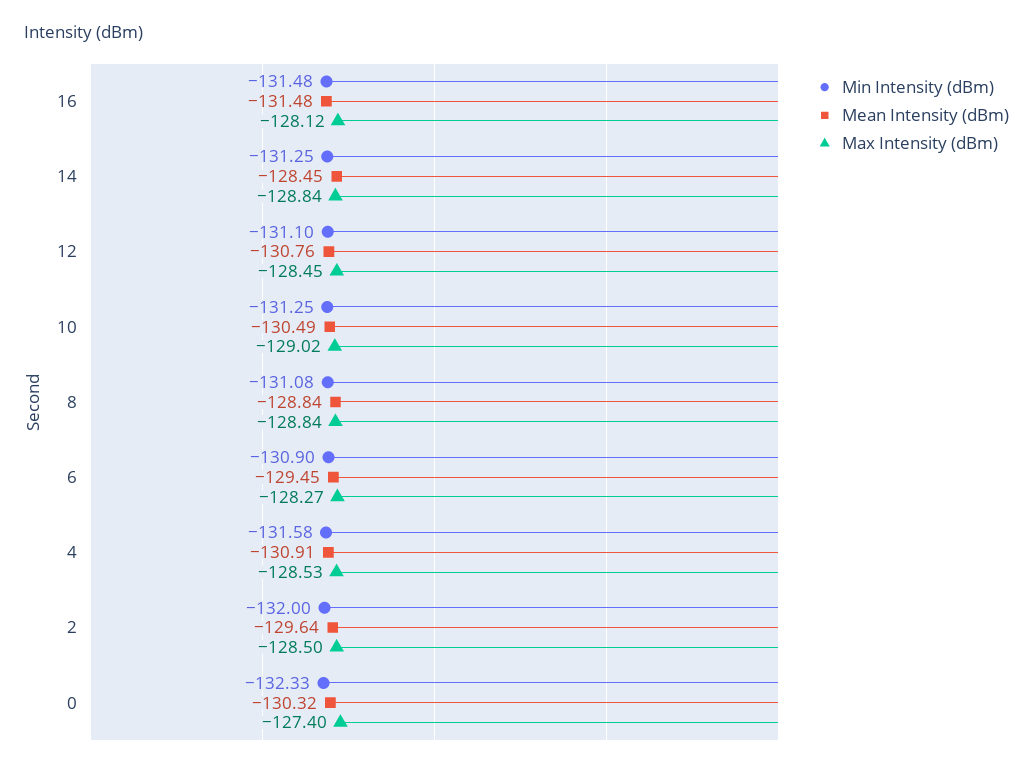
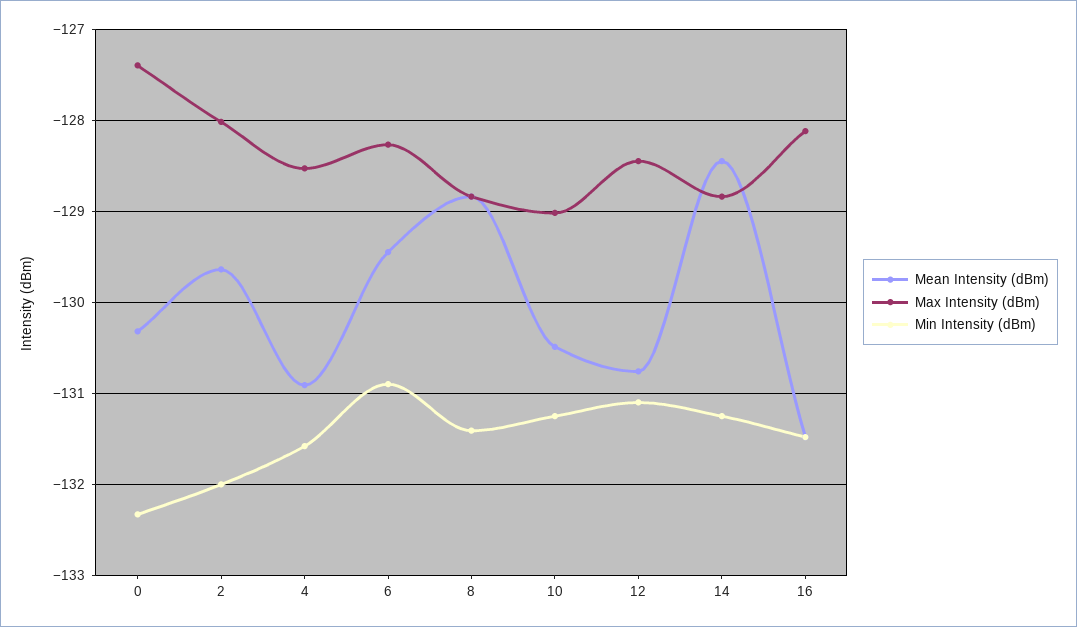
Min Intensity (dBm), 8: -131.08 -> -131.4
Max Intensity (dBm), 2: -128.5 -> -128

